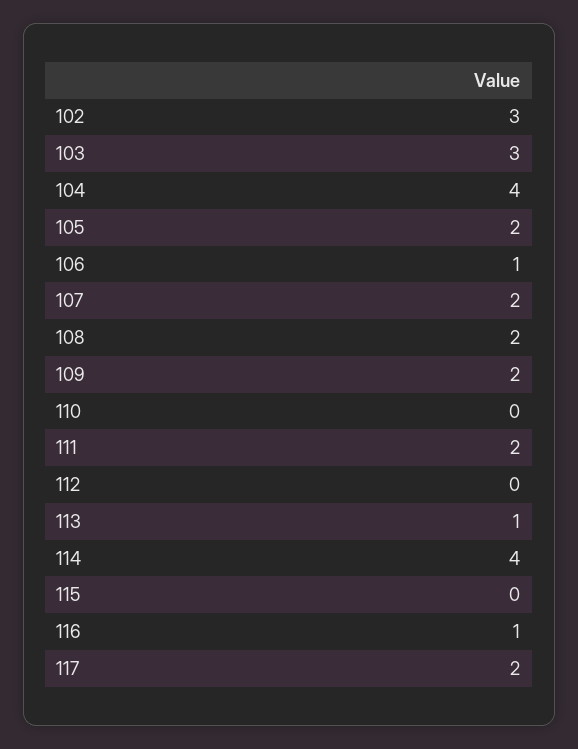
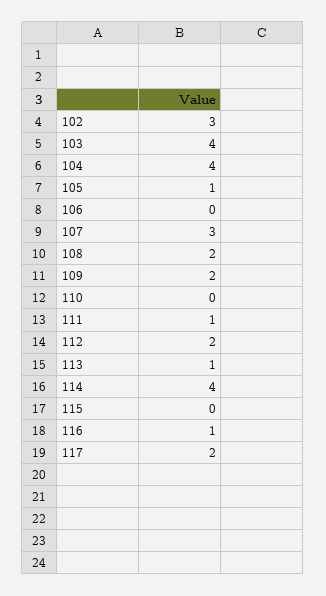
103: 3 -> 4
105: 2 -> 1
106: 1 -> 0
107: 2 -> 3
111: 2 -> 1
112: 0 -> 2

